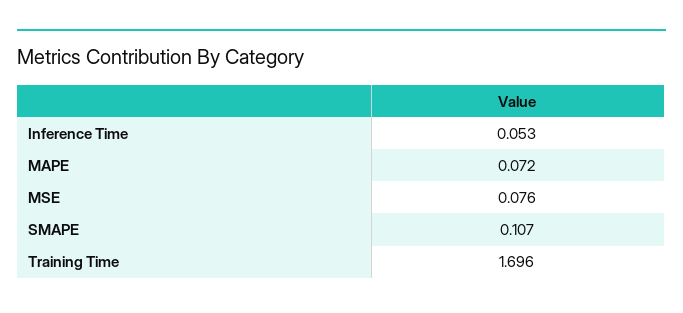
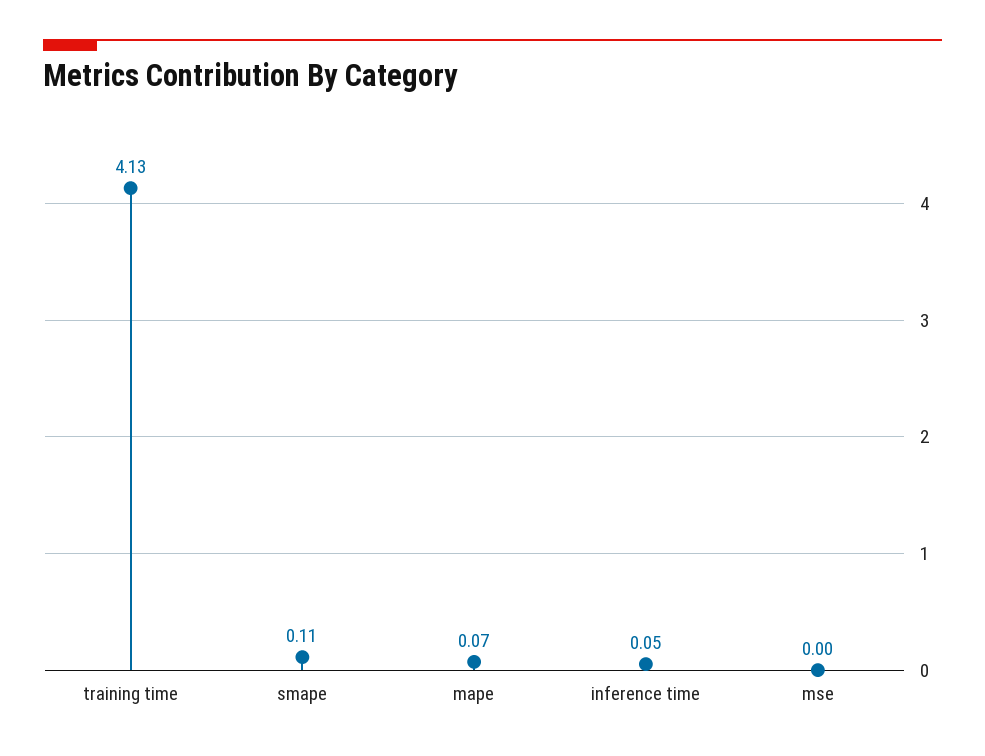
MSE: 0.076 -> 0
Training Time: 1.696 -> 4.13

